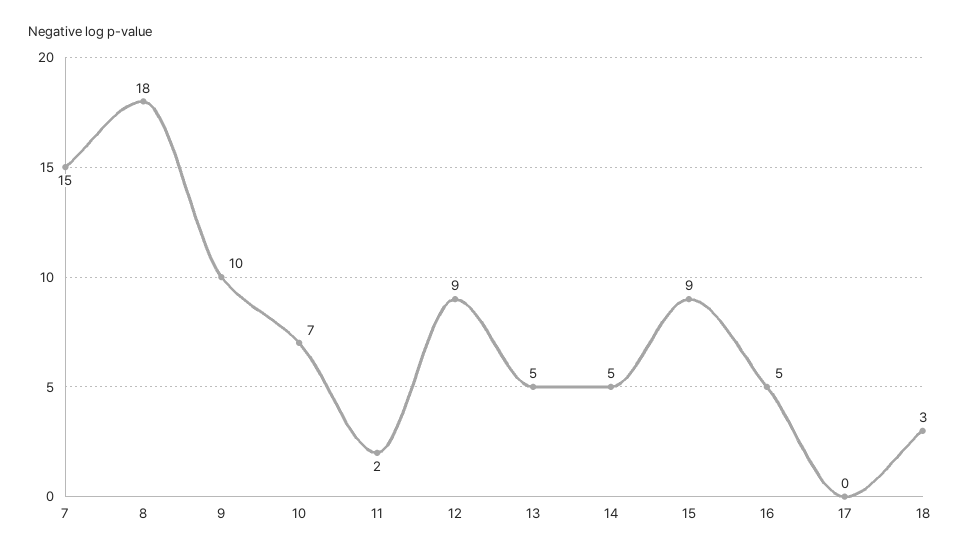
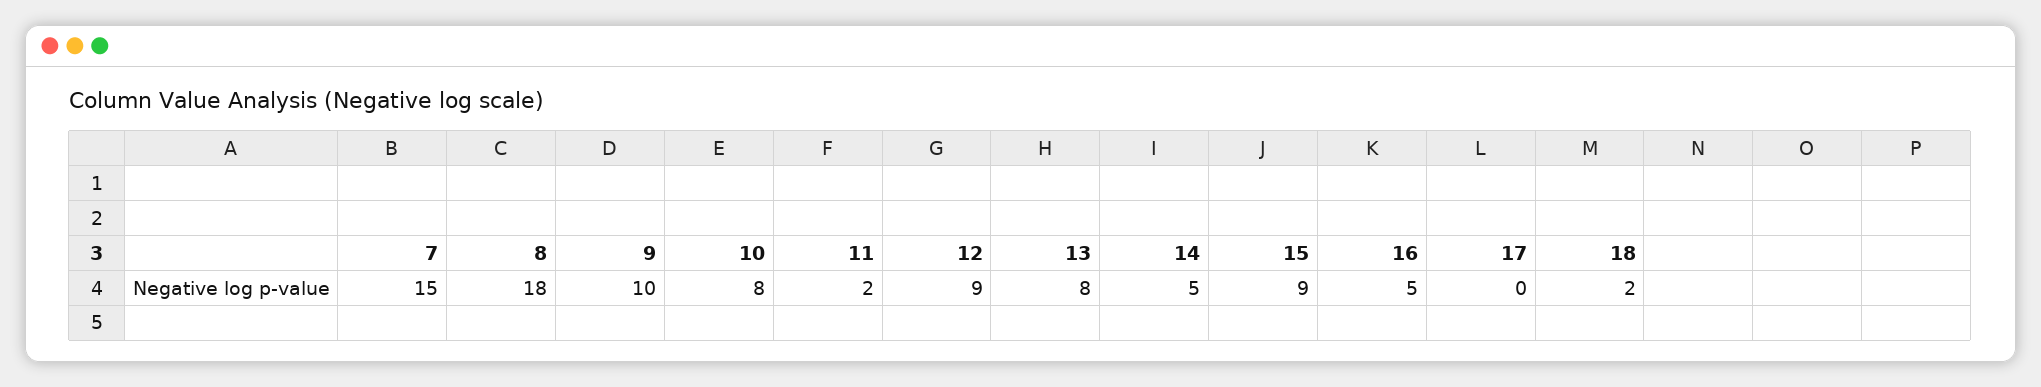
10: 7 -> 8
13: 5 -> 8
18: 3 -> 2

